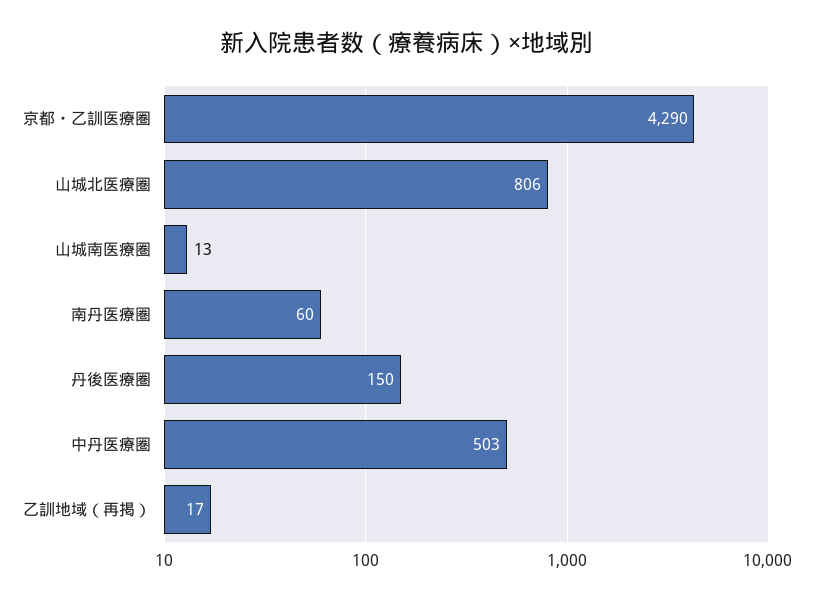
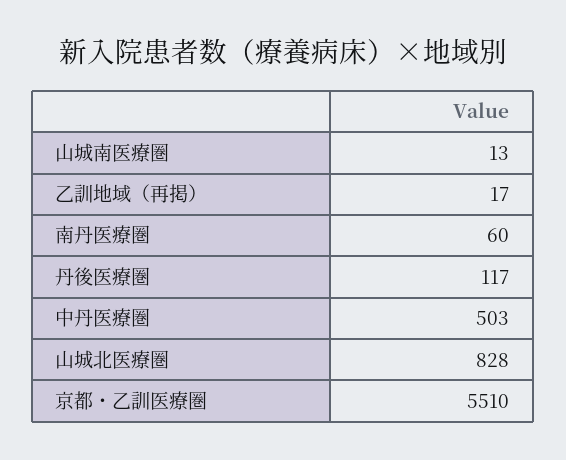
京都・乙訓医療圏: 4290 -> 5510
山城北医療圏: 806 -> 828
丹後医療圏: 150 -> 117

